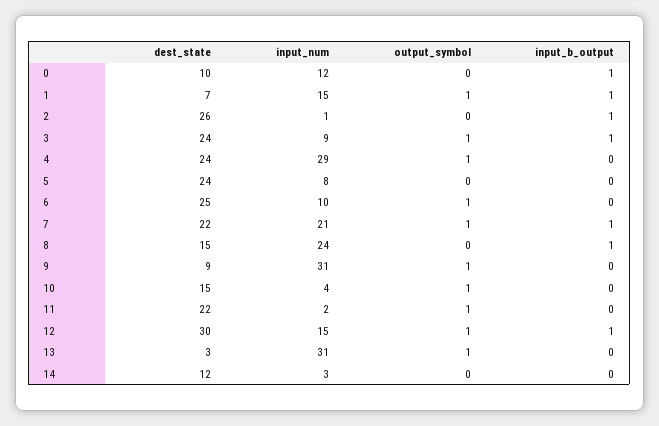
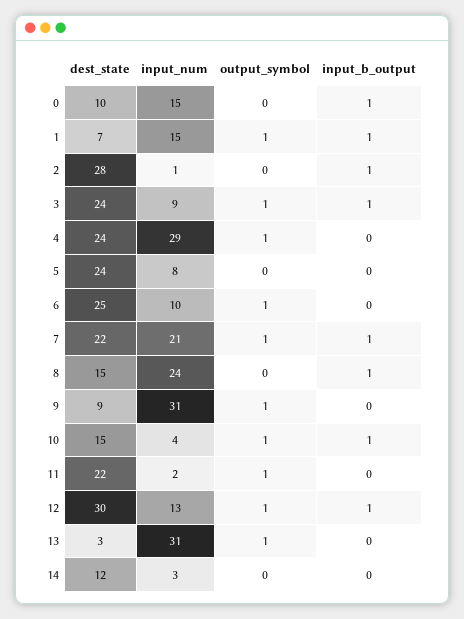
input_num, 0: 12 -> 15
dest_state, 2: 26 -> 28
input_b_output, 10: 0 -> 1
input_num, 12: 15 -> 13

